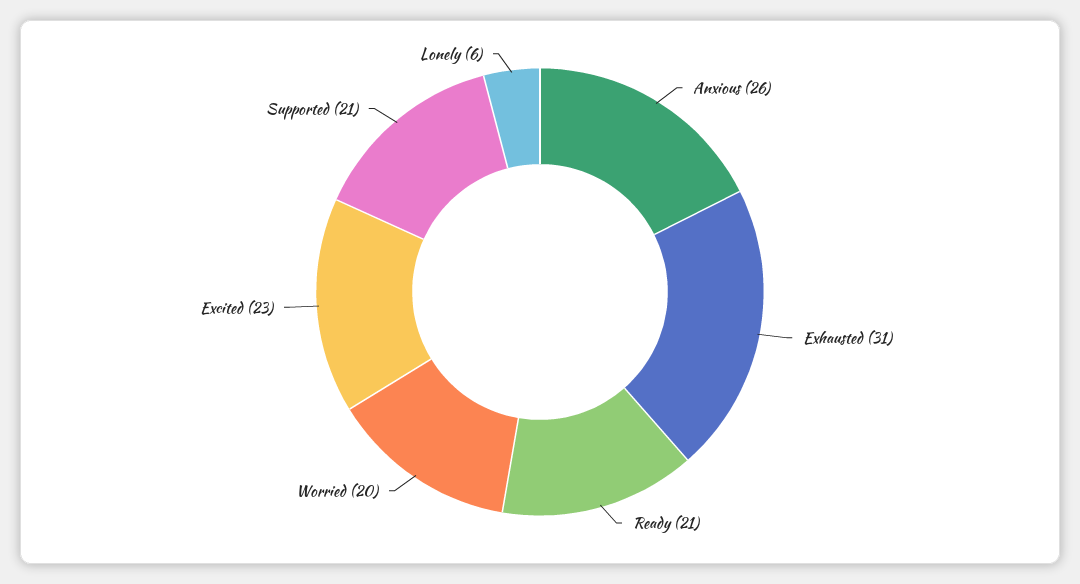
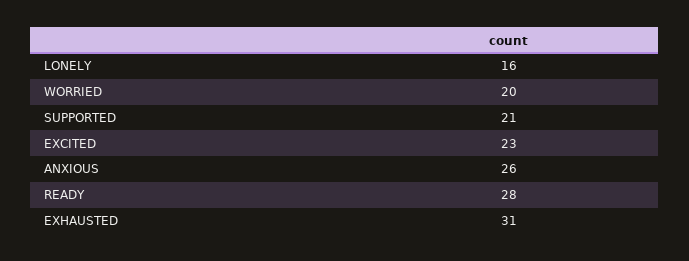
Ready: 21 -> 28
Lonely: 6 -> 16

